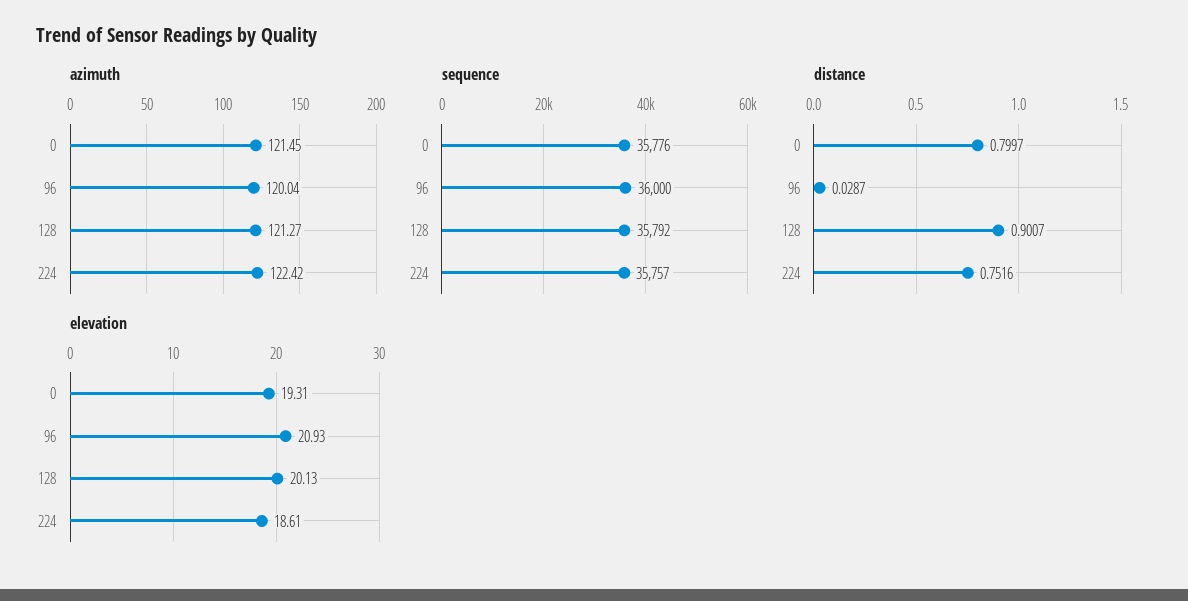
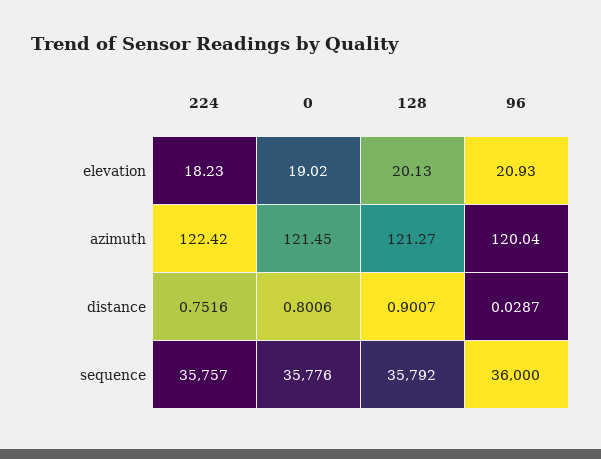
distance, 0: 0.7997 -> 0.8006
elevation, 0: 19.31 -> 19.02
elevation, 224: 18.61 -> 18.23

